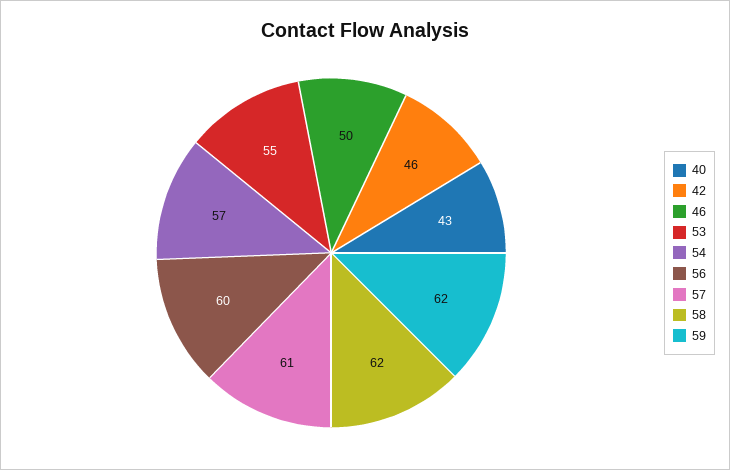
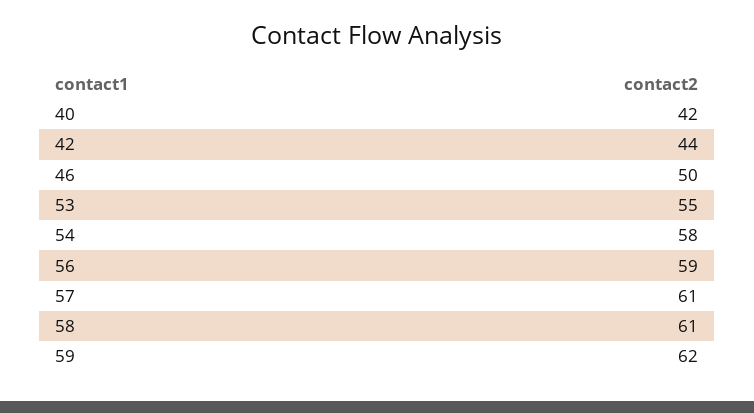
40: 43 -> 42
42: 46 -> 44
54: 57 -> 58
56: 60 -> 59
58: 62 -> 61

